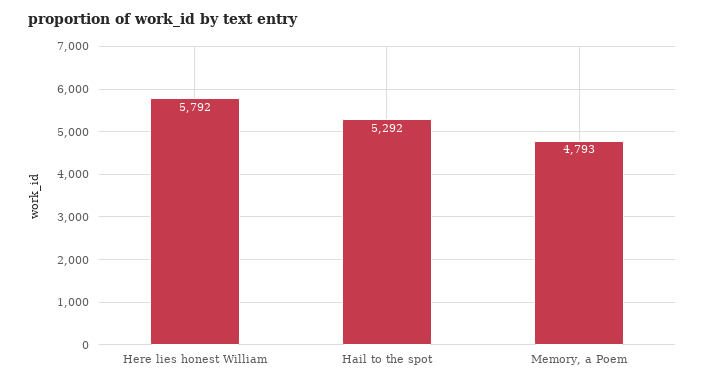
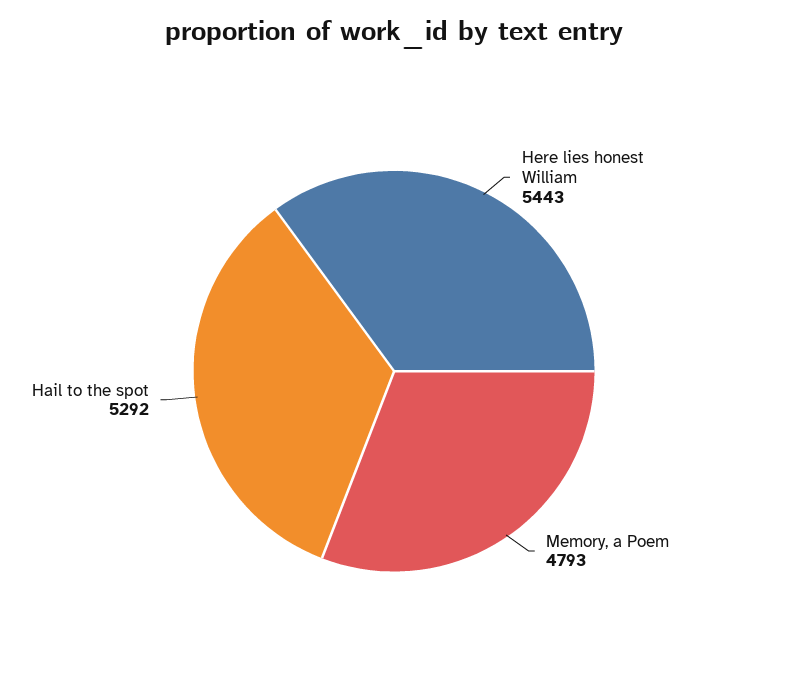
Here lies honest William: 5792 -> 5443

